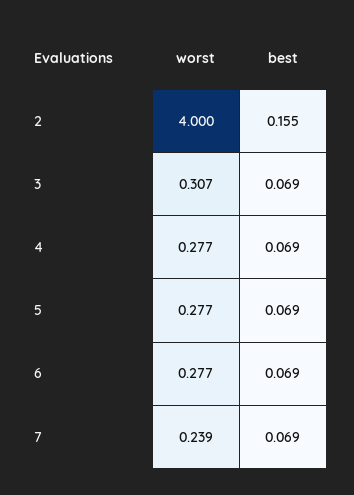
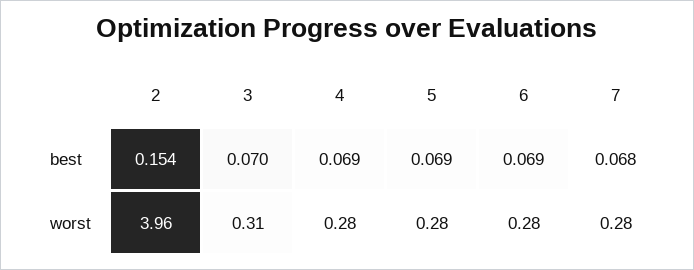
worst, 2: 4 -> 3.96
best, 2: 0.155 -> 0.154
best, 3: 0.069 -> 0.07
worst, 7: 0.239 -> 0.28
best, 7: 0.069 -> 0.068

